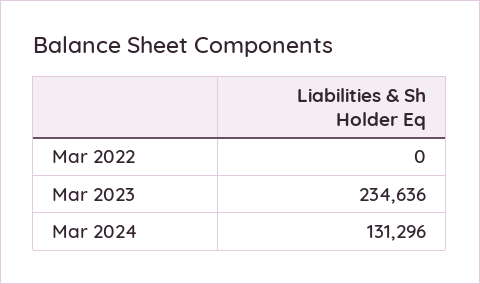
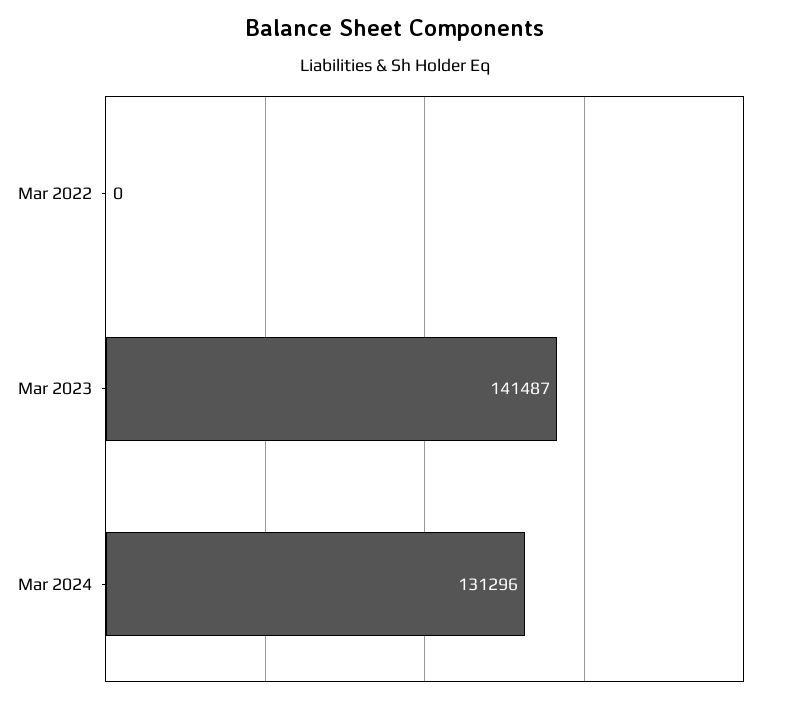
Mar 2023: 234636 -> 141487

